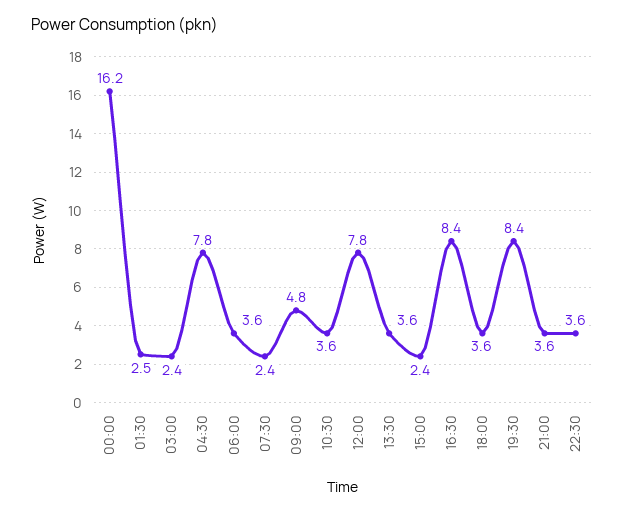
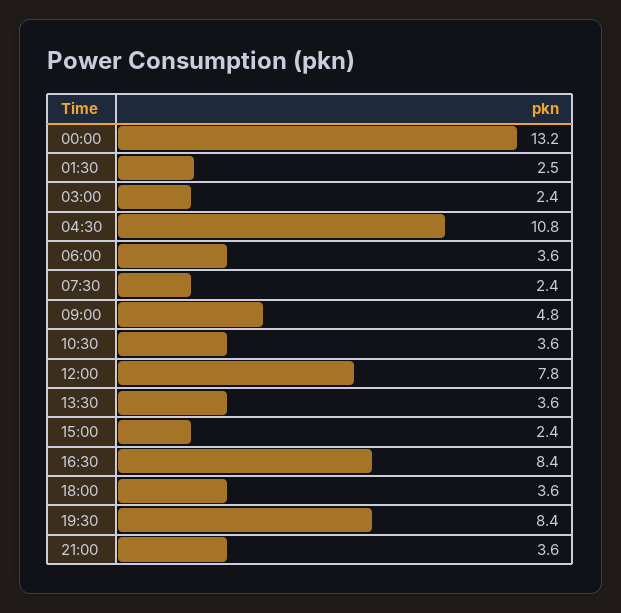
00:00: 16.2 -> 13.2
04:30: 7.8 -> 10.8
22:30: 3.6 -> none

